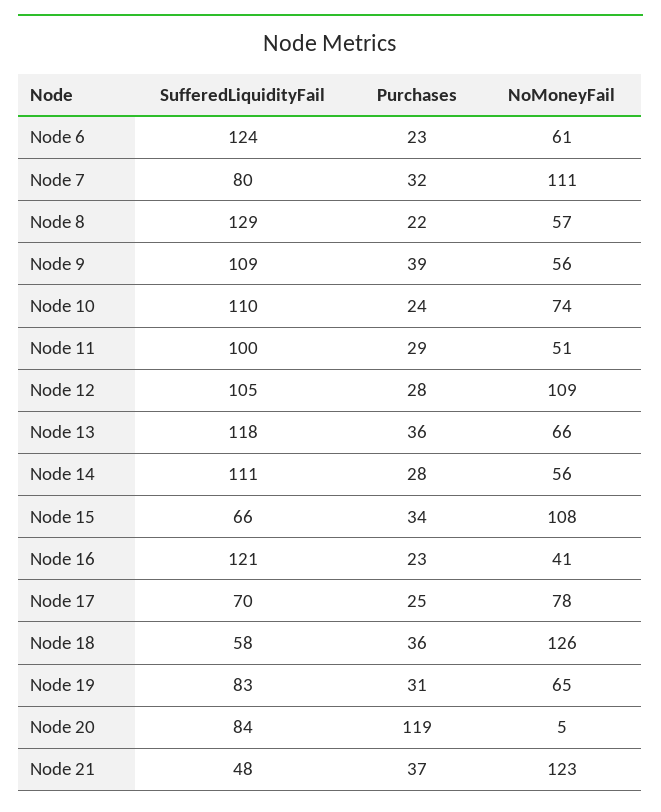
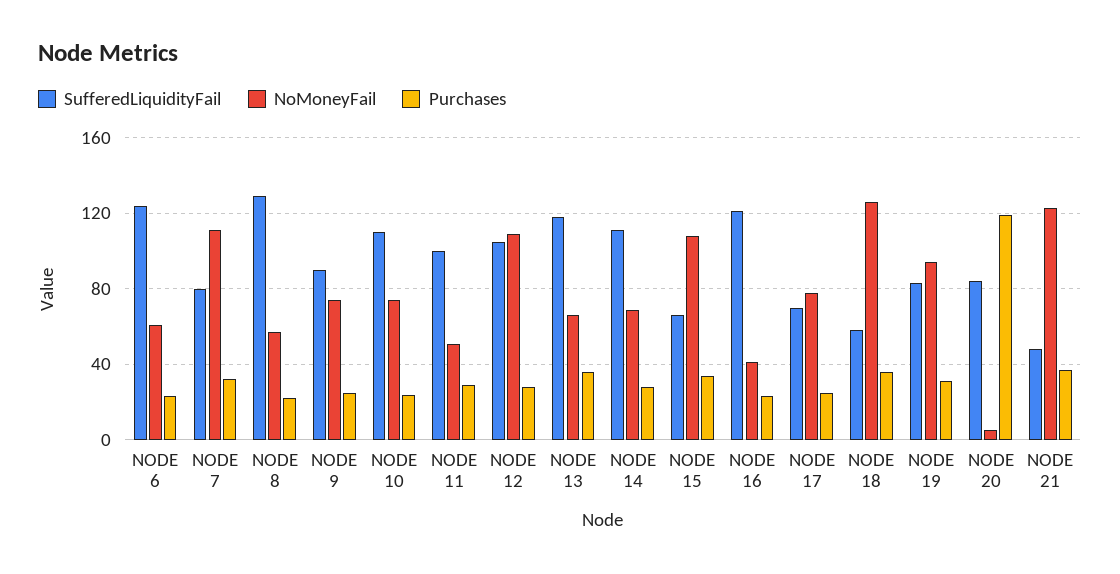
SufferedLiquidityFail, Node 9: 109 -> 90
Purchases, Node 9: 39 -> 25
NoMoneyFail, Node 9: 56 -> 75
NoMoneyFail, Node 14: 56 -> 70
NoMoneyFail, Node 19: 65 -> 95

